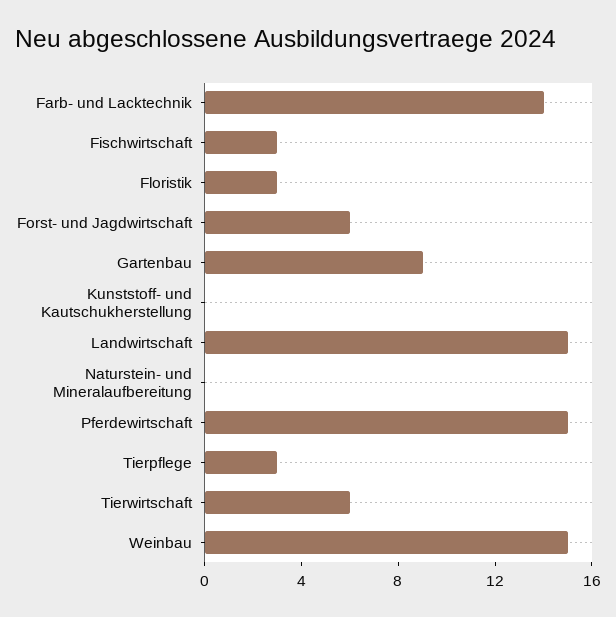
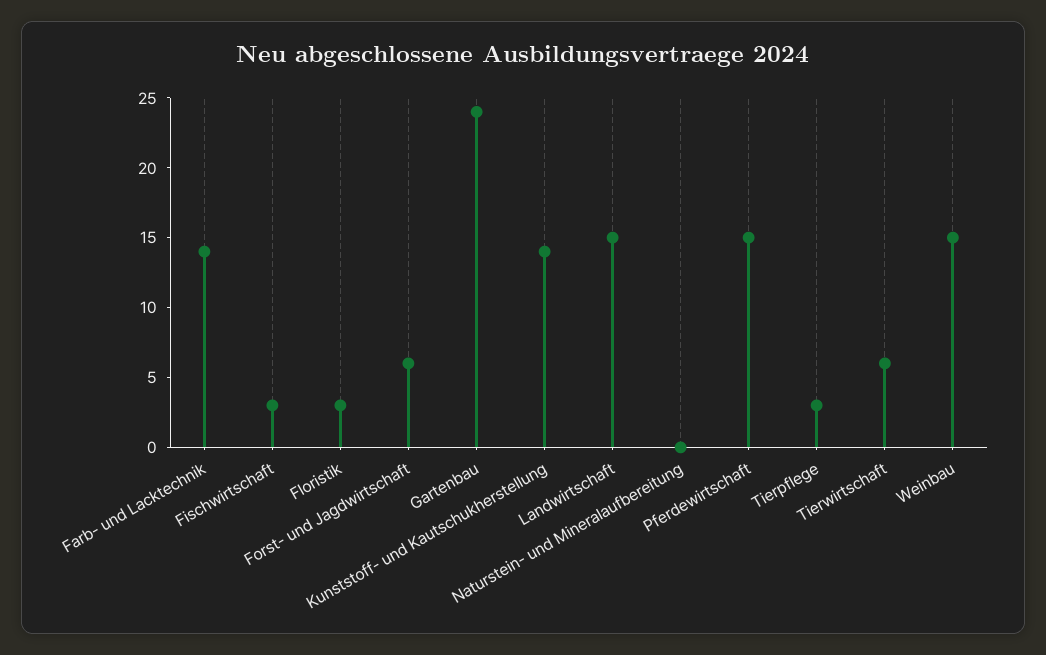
Gartenbau: 9 -> 24
Kunststoff- und Kautschukherstellung: 0 -> 14

